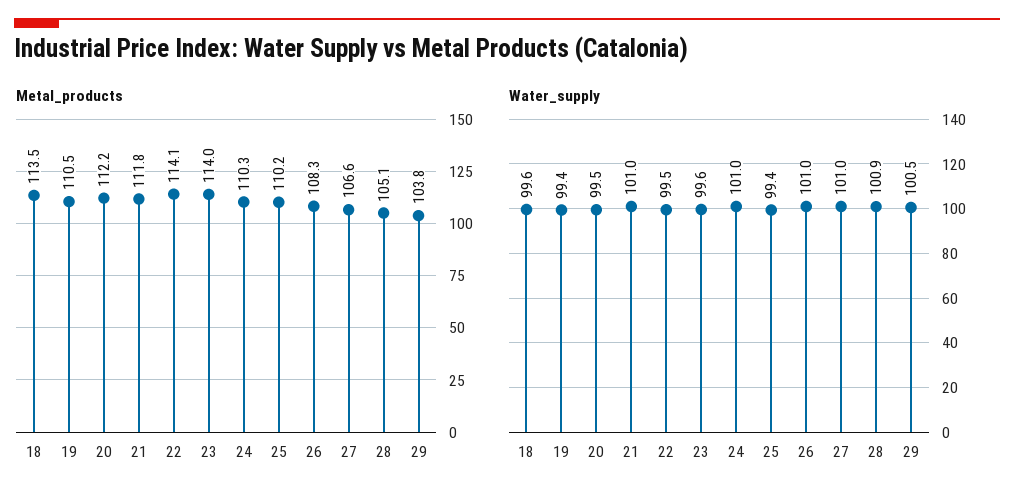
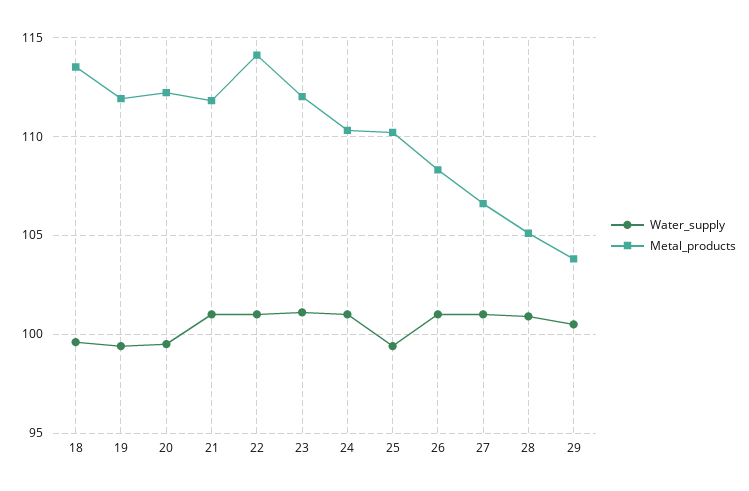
Metal_products, 19: 110.5 -> 112
Metal_products, 23: 114 -> 112
Water_supply, 22: 99.5 -> 101
Water_supply, 23: 99.6 -> 101

